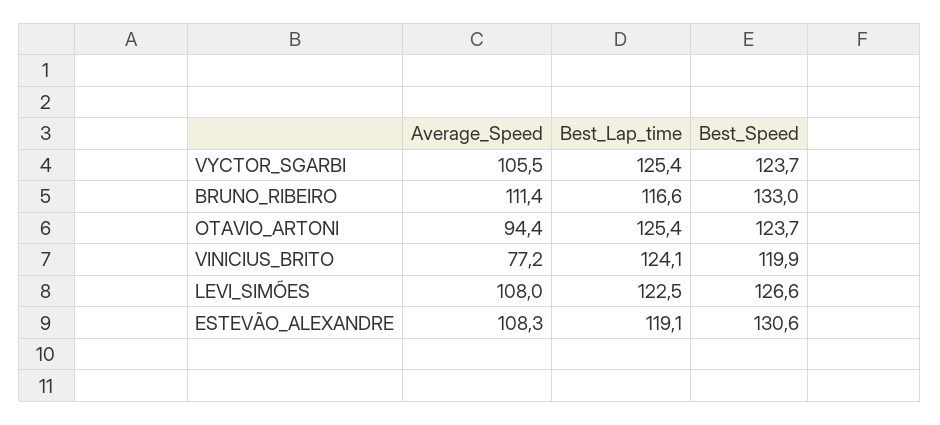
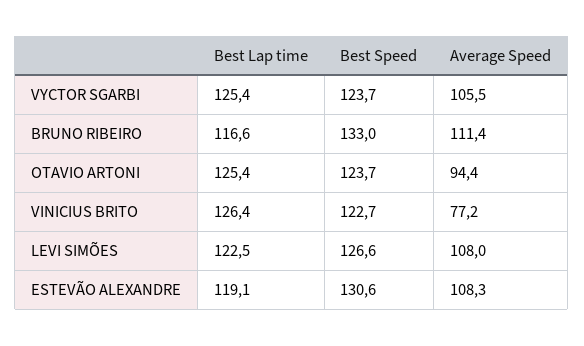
Best_Lap_time, VINICIUS_BRITO: 124.1 -> 126.4
Best_Speed, VINICIUS_BRITO: 119.9 -> 122.7

